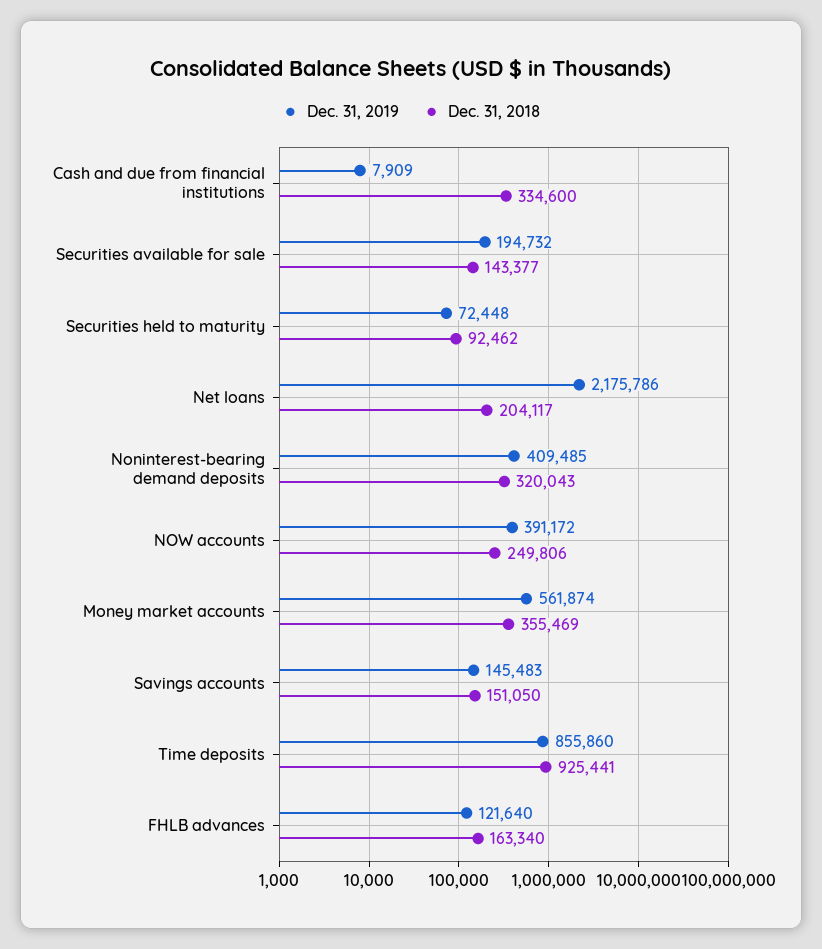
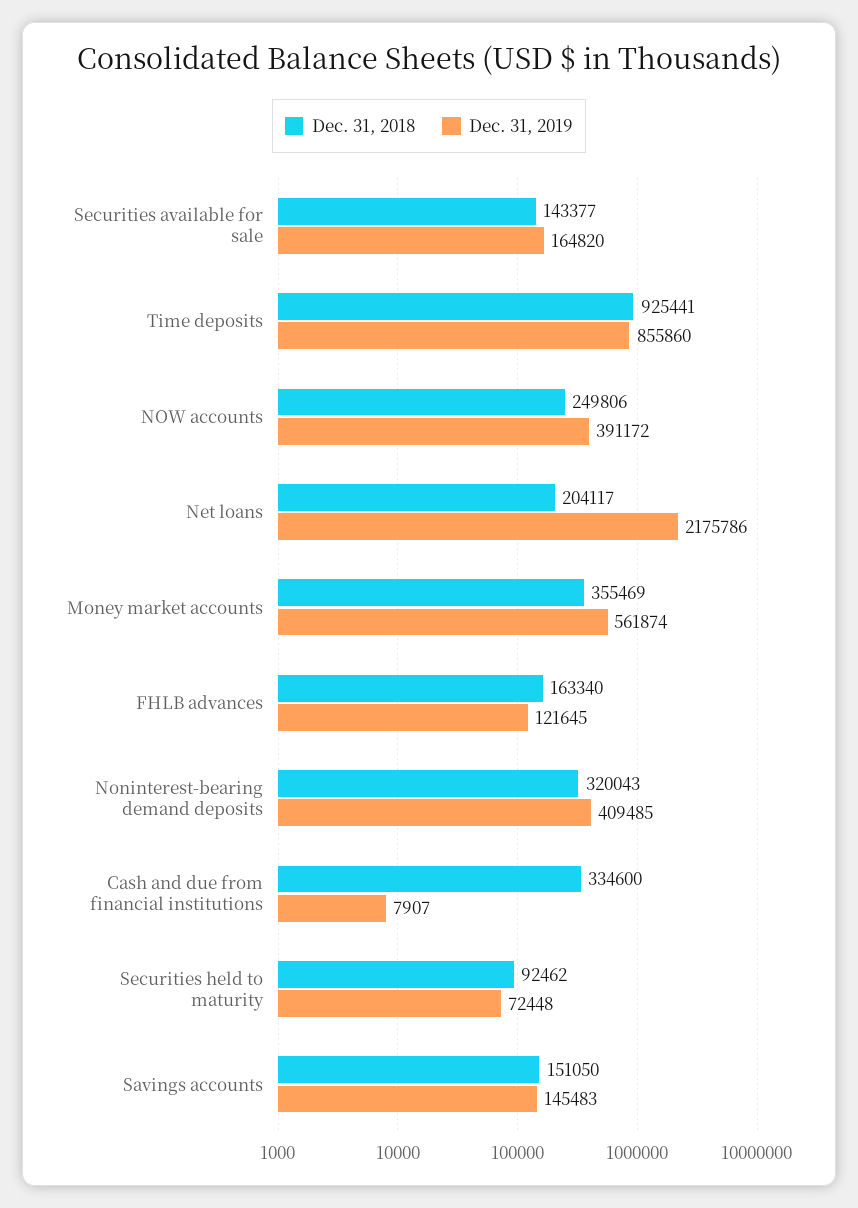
Dec. 31, 2019, Cash and due from financial institutions: 7909 -> 7907
Dec. 31, 2019, Securities available for sale: 194732 -> 164820
Dec. 31, 2019, FHLB advances: 121640 -> 121645

